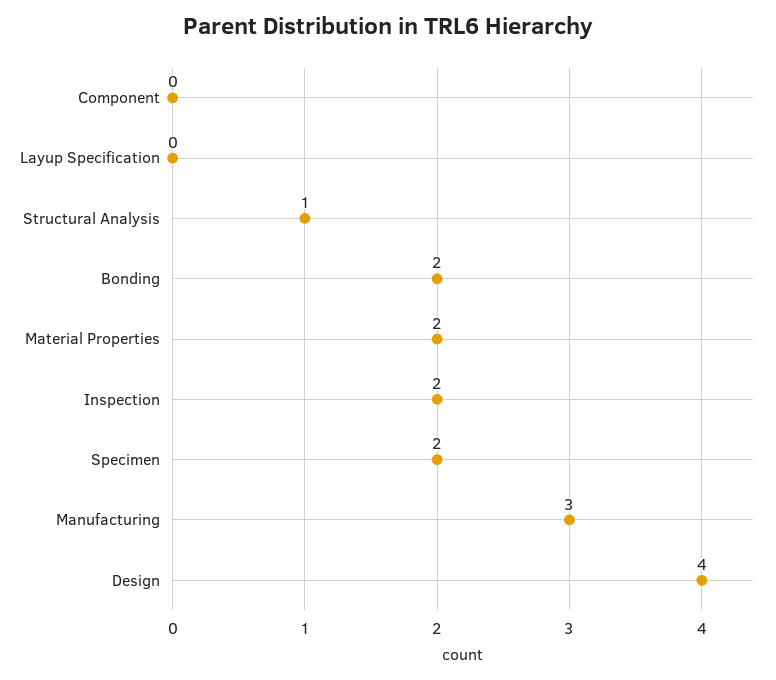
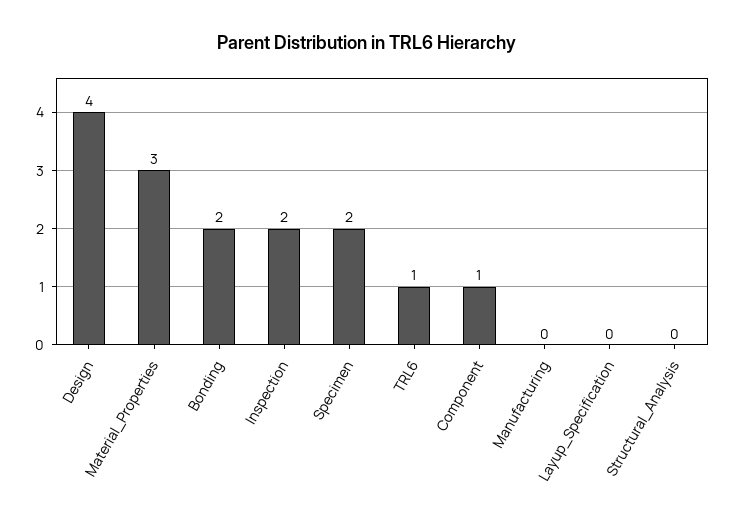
Component: 0 -> 1
Structural Analysis: 1 -> 0
Material Properties: 2 -> 3
Manufacturing: 3 -> 0
TRL6: none -> 1

